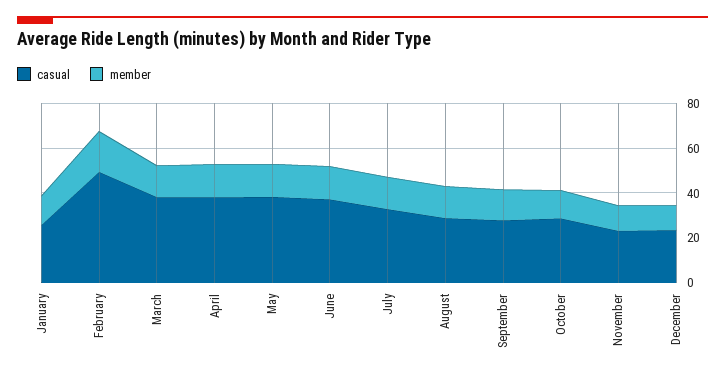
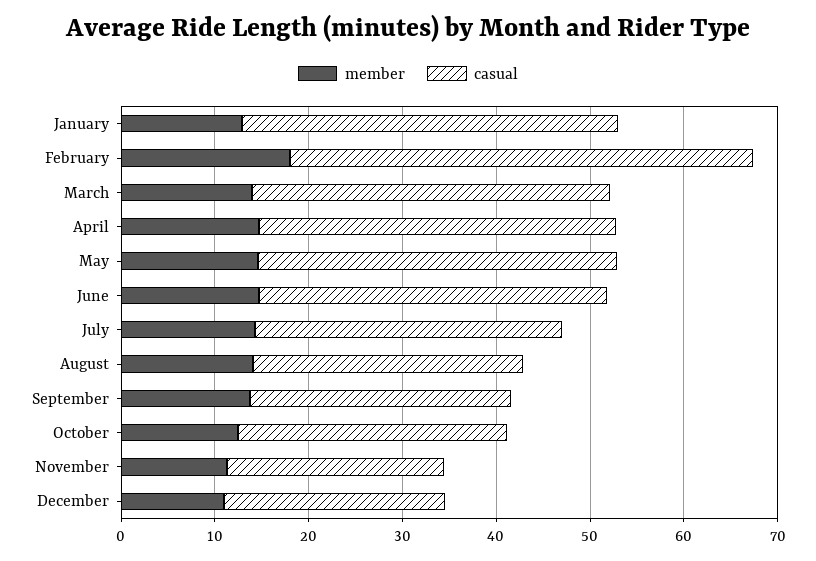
casual, January: 25 -> 40

